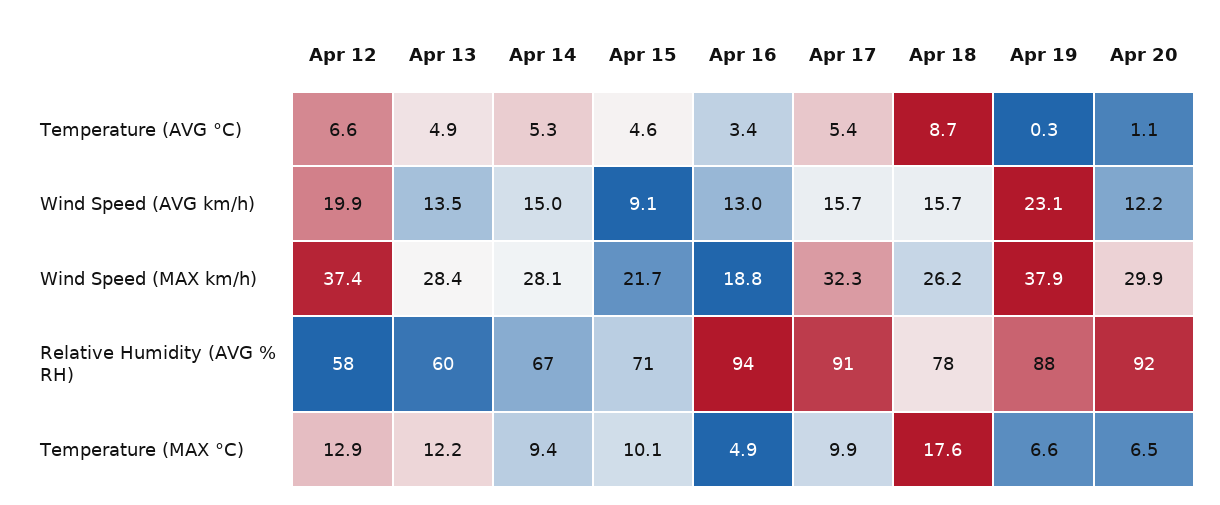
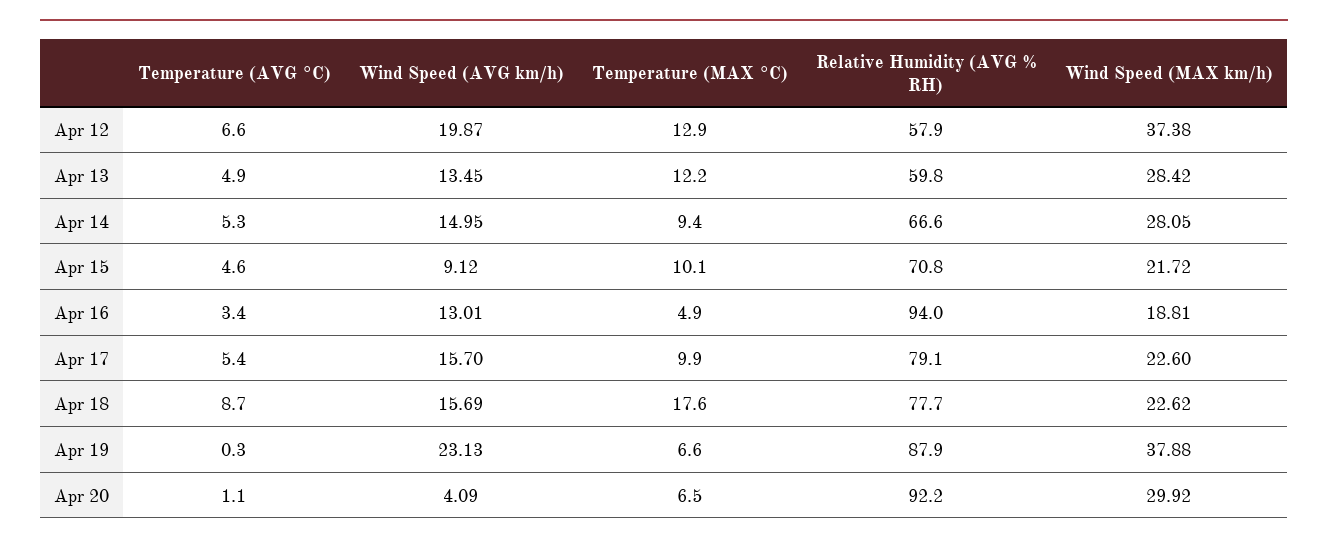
Apr 20, Wind Speed (AVG km/h): 12.2 -> 4.09
Apr 17, Wind Speed (MAX km/h): 32.3 -> 22.6
Apr 18, Wind Speed (MAX km/h): 26.2 -> 22.62
Apr 17, Relative Humidity (AVG % RH): 91 -> 79.1

